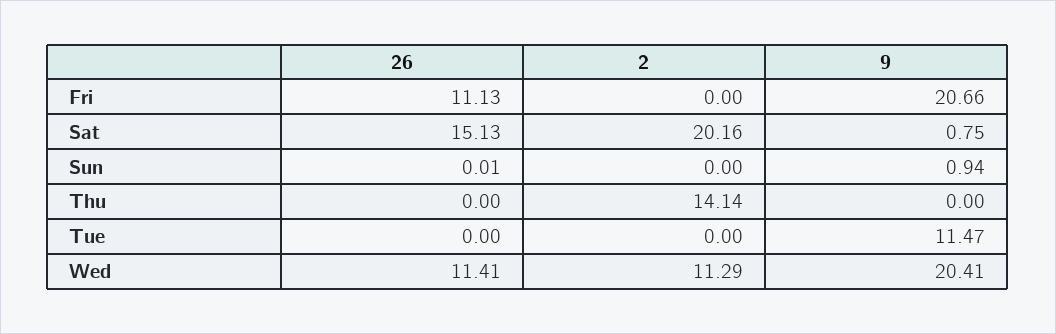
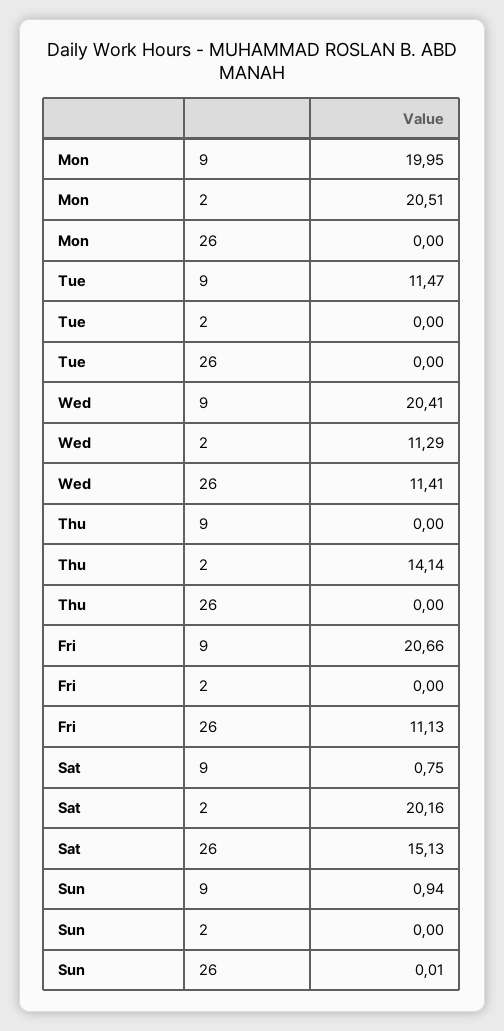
9, Mon: none -> 19.95
2, Mon: none -> 20.51
26, Mon: none -> 0

